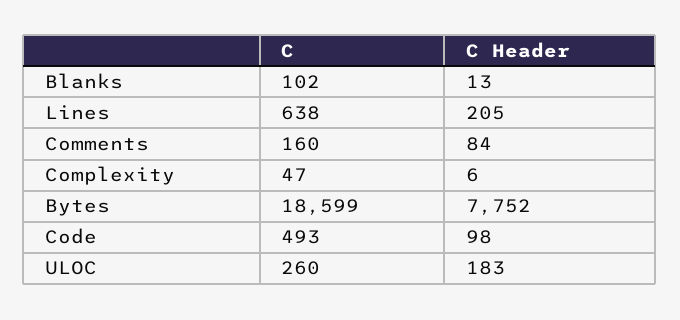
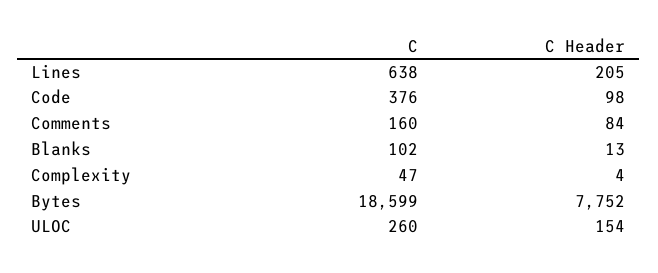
C Header, Complexity: 6 -> 4
C, Code: 493 -> 376
C Header, ULOC: 183 -> 154

